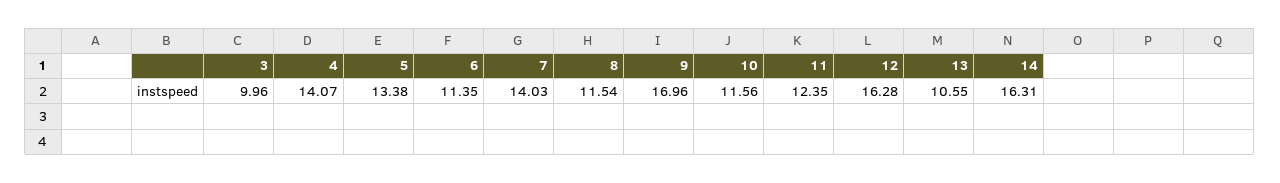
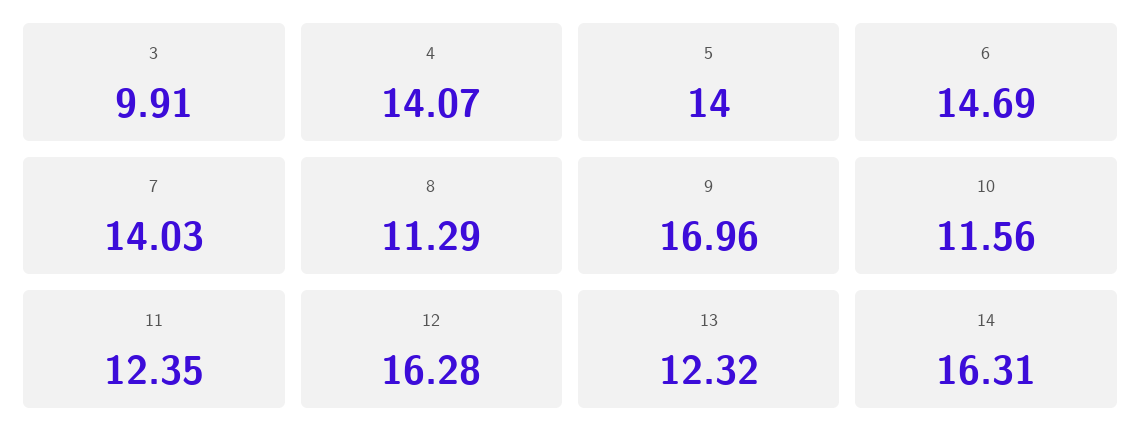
3: 9.96 -> 9.91
5: 13.38 -> 14
6: 11.35 -> 14.69
8: 11.54 -> 11.29
13: 10.55 -> 12.32

